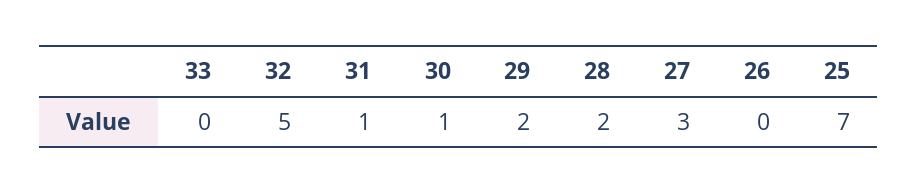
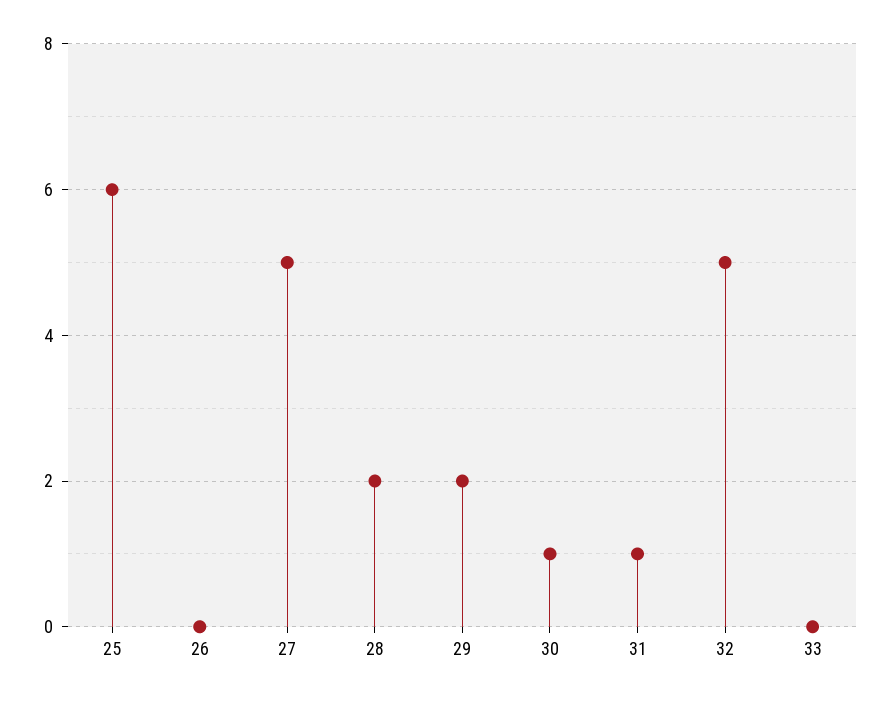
27: 3 -> 5
25: 7 -> 6

